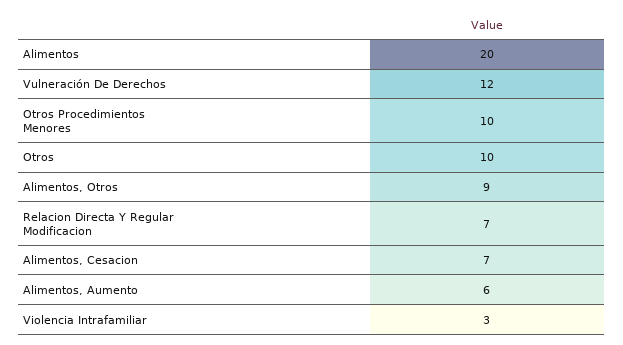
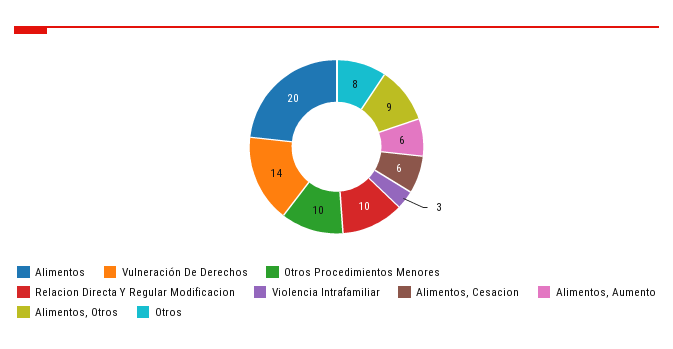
Vulneración De Derechos: 12 -> 14
Otros: 10 -> 8
Relacion Directa Y Regular Modificacion: 7 -> 10
Alimentos, Cesacion: 7 -> 6

